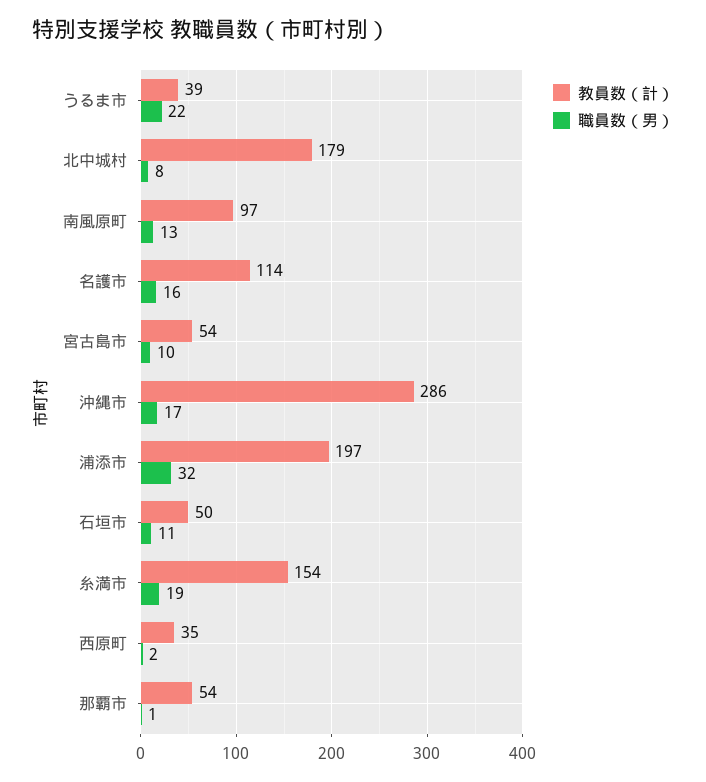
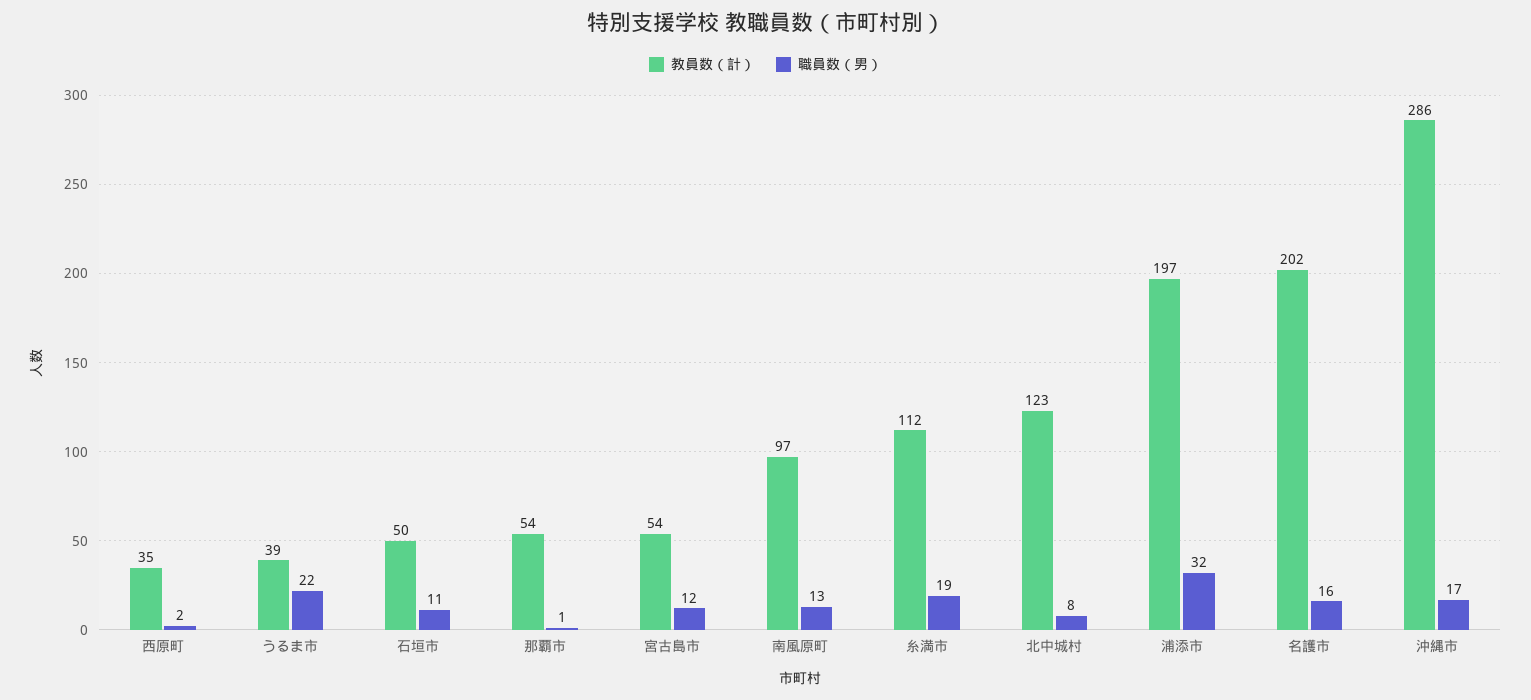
教員数（計）, 北中城村: 179 -> 123
教員数（計）, 名護市: 114 -> 202
職員数（男）, 宮古島市: 10 -> 12
教員数（計）, 糸満市: 154 -> 112

